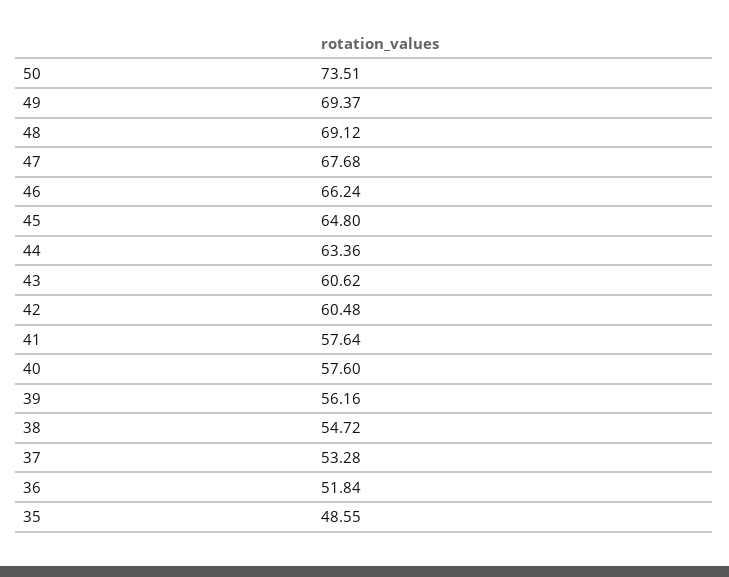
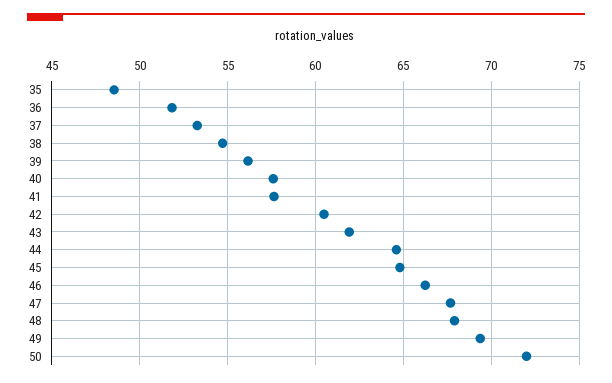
50: 73.51 -> 72
48: 69.12 -> 68
44: 63.36 -> 64.5
43: 60.62 -> 62

